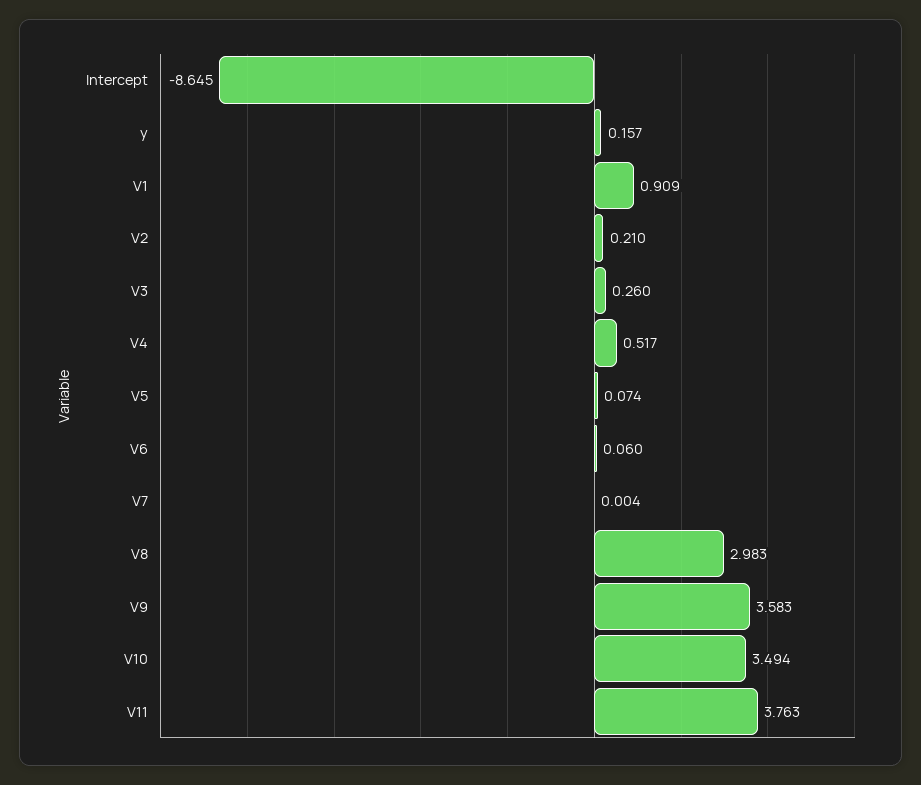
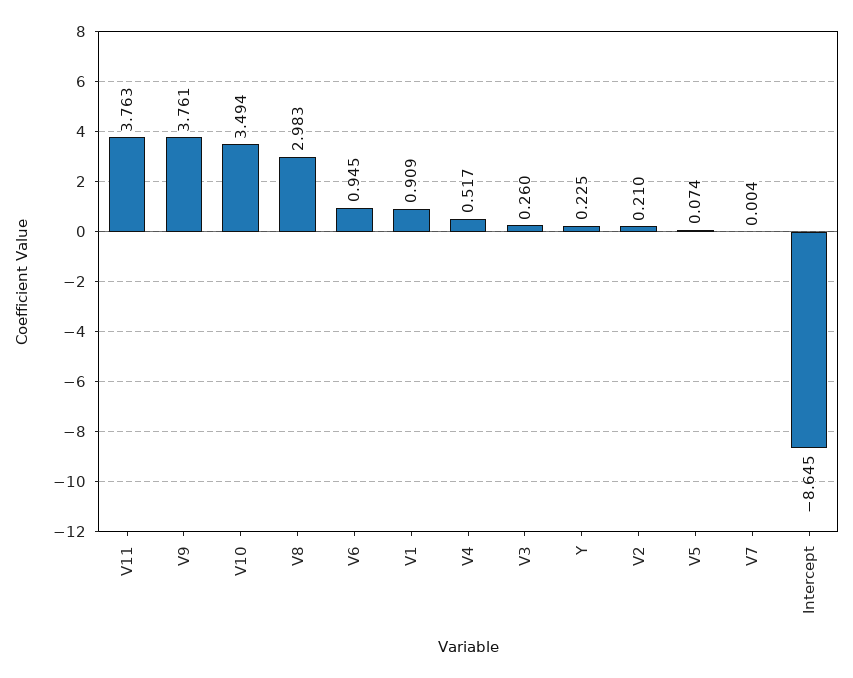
y: 0.157 -> 0.225
V6: 0.06 -> 0.945
V9: 3.583 -> 3.761

